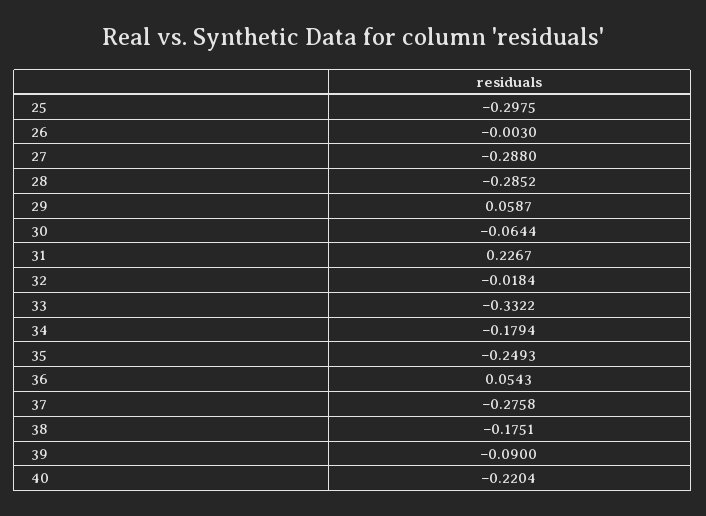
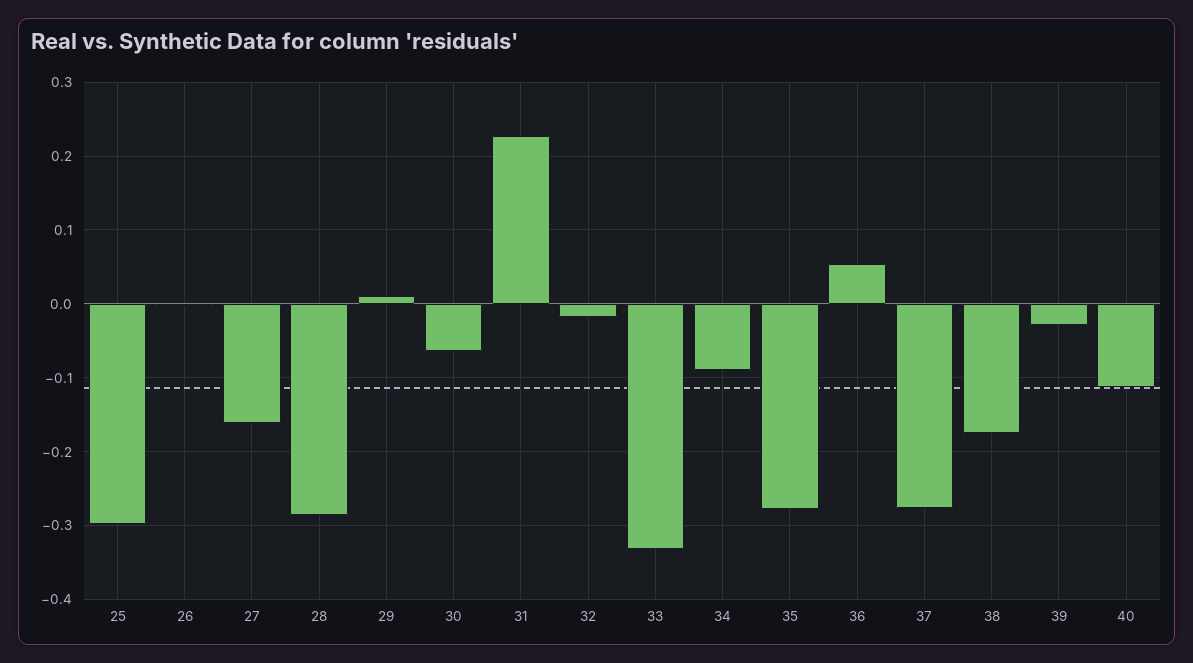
27: -0.288 -> -0.16
29: 0.0587 -> 0.01
34: -0.1794 -> -0.09
35: -0.2493 -> -0.28
39: -0.09 -> -0.03
40: -0.2204 -> -0.11

